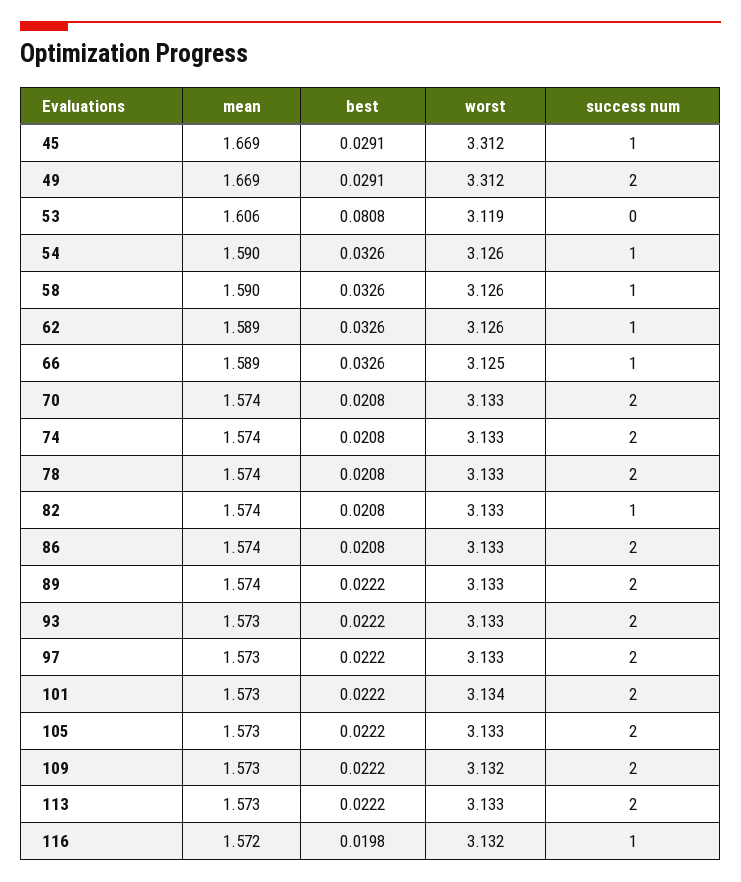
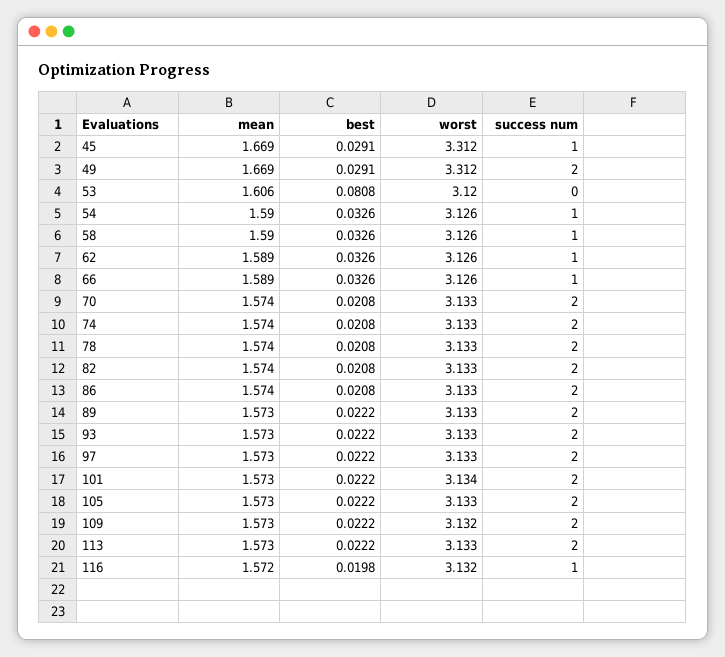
worst, 53: 3.119 -> 3.12
worst, 66: 3.125 -> 3.126
success num, 82: 1 -> 2
mean, 89: 1.574 -> 1.573

